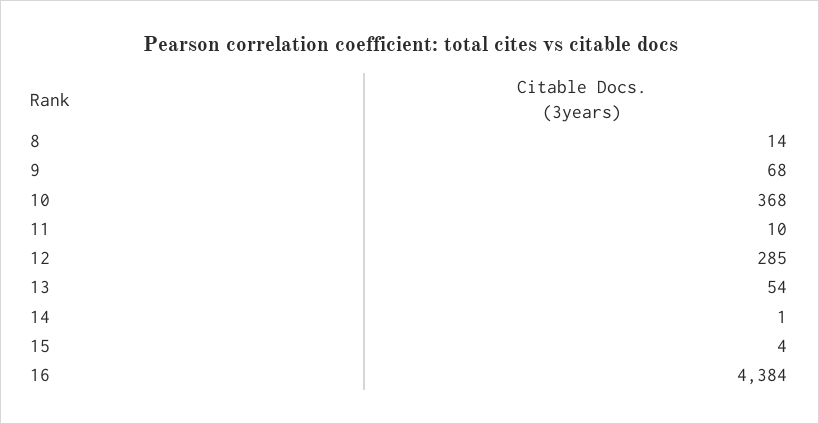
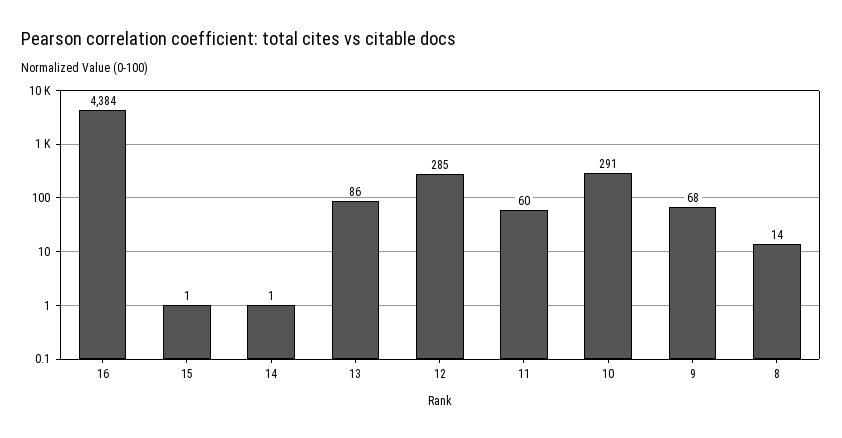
10: 368 -> 291
11: 10 -> 60
13: 54 -> 86
15: 4 -> 1

